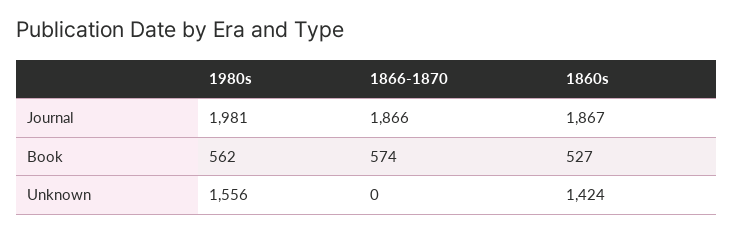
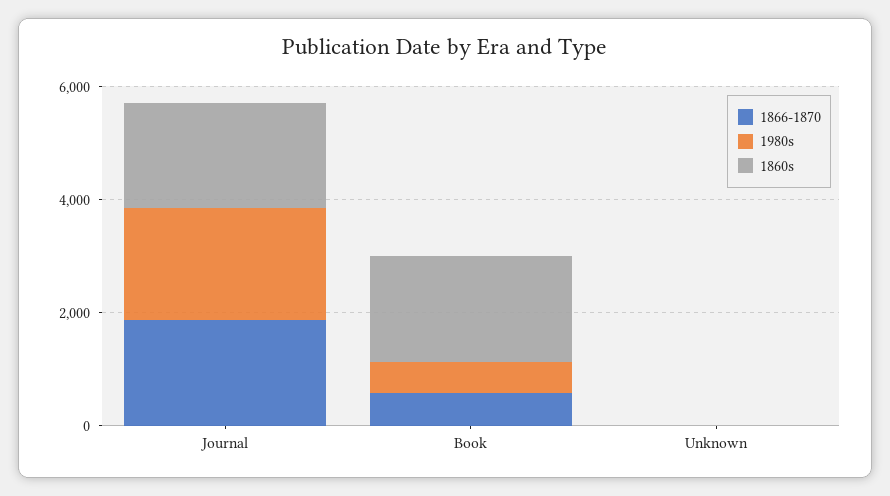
1860s, Book: 527 -> 2000
1980s, Unknown: 1556 -> 0
1860s, Unknown: 1424 -> 0

